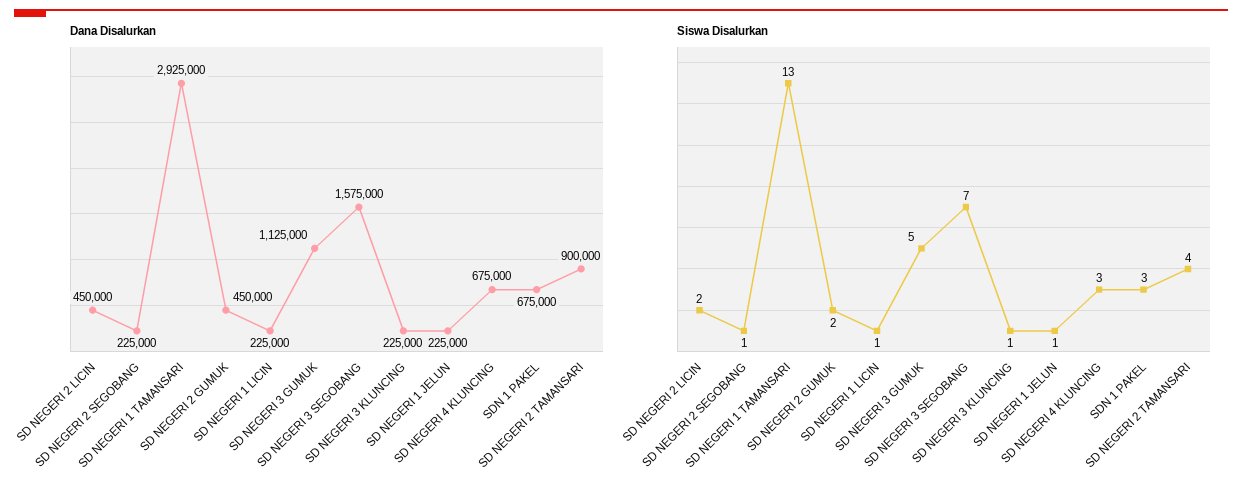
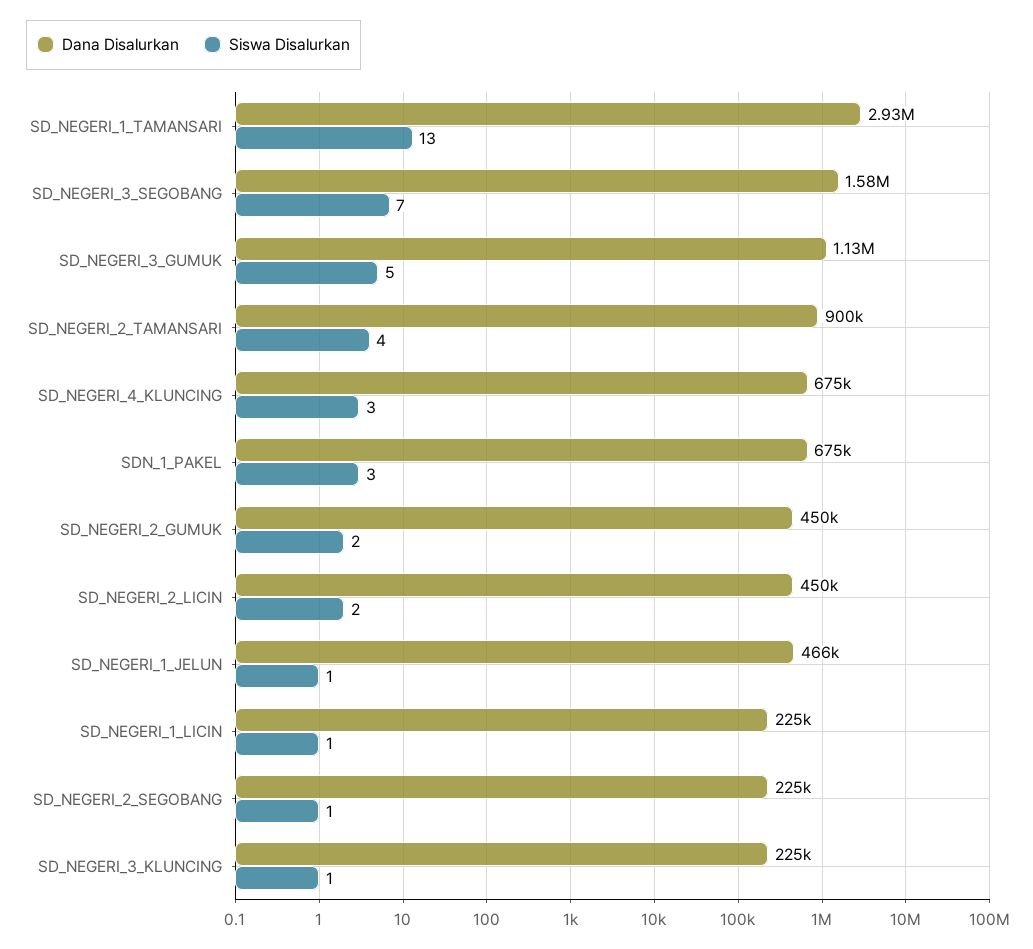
Dana Disalurkan, SD NEGERI 1 JELUN: 225000 -> 466000

